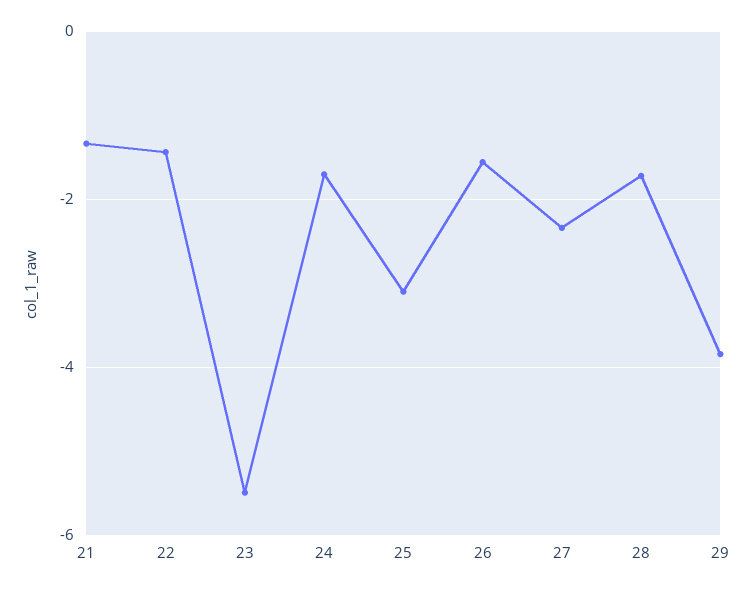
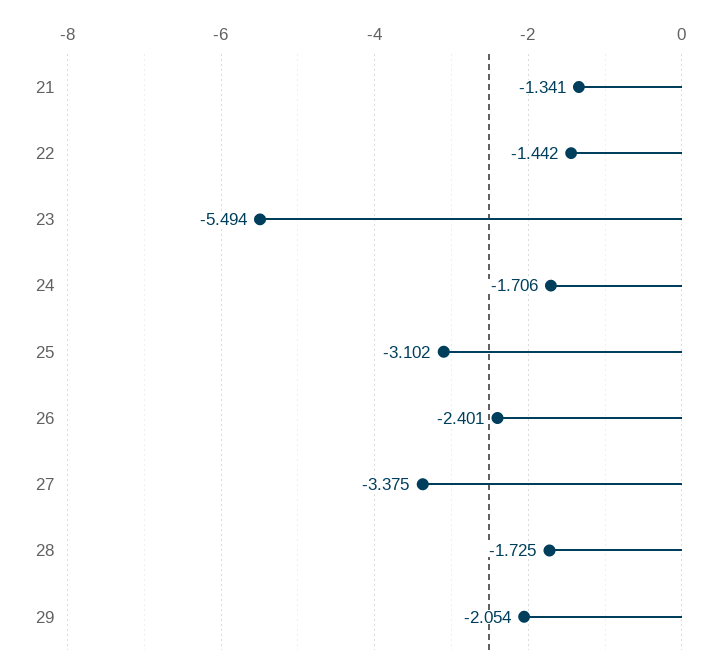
26: -1.6 -> -2.401
27: -2.4 -> -3.375
29: -3.8 -> -2.054

